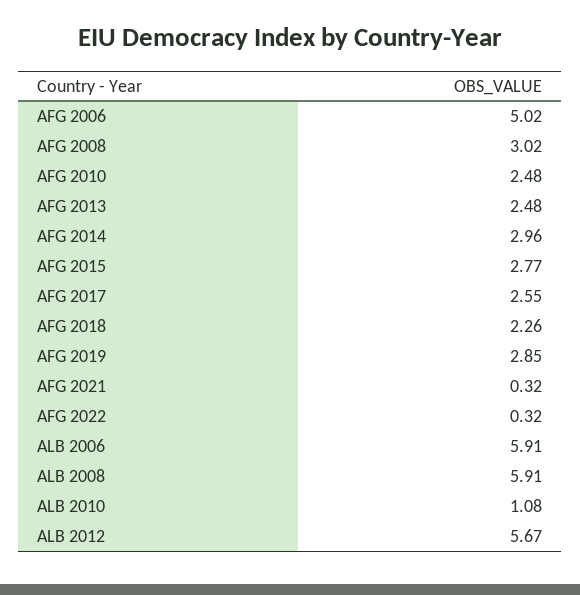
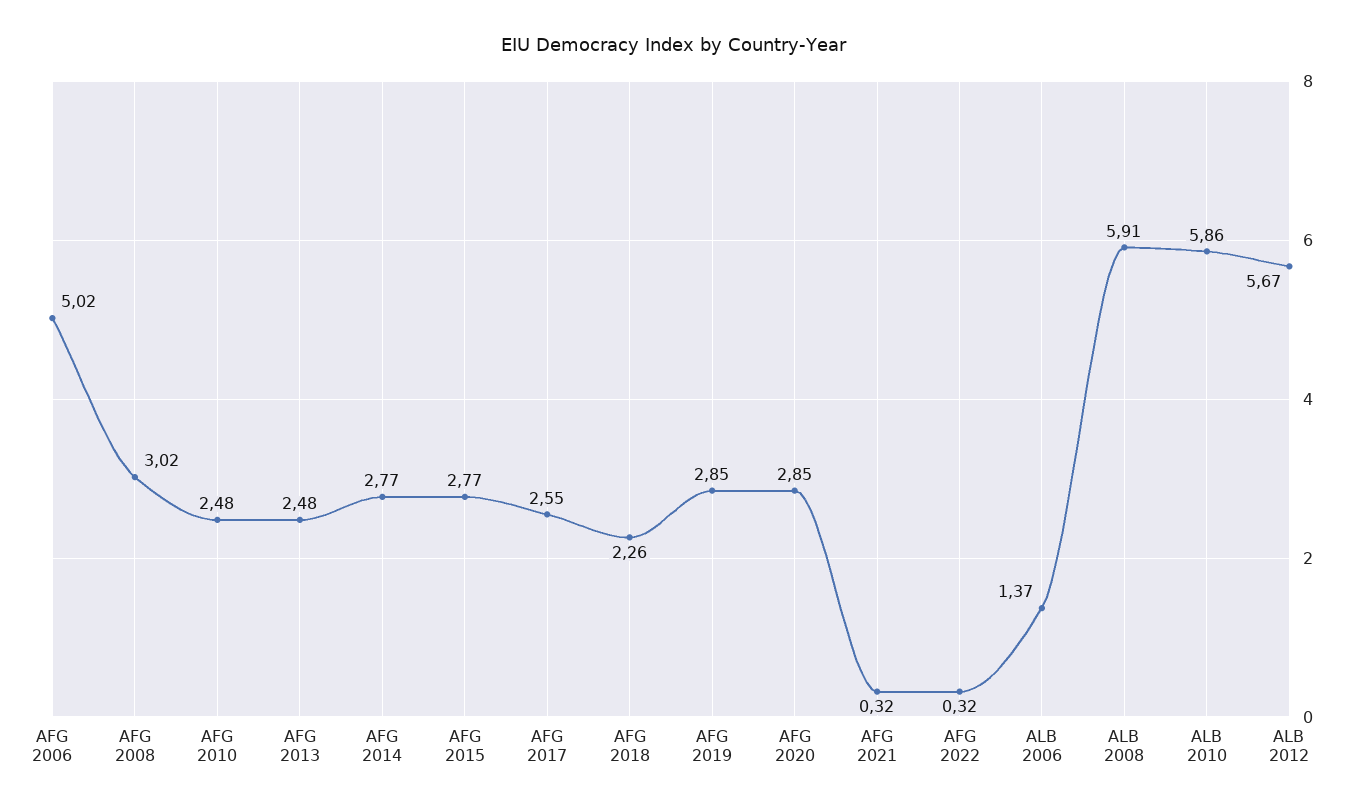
AFG 2014: 2.96 -> 2.77
ALB 2006: 5.91 -> 1.37
ALB 2010: 1.08 -> 5.86
AFG 2020: none -> 2.85

